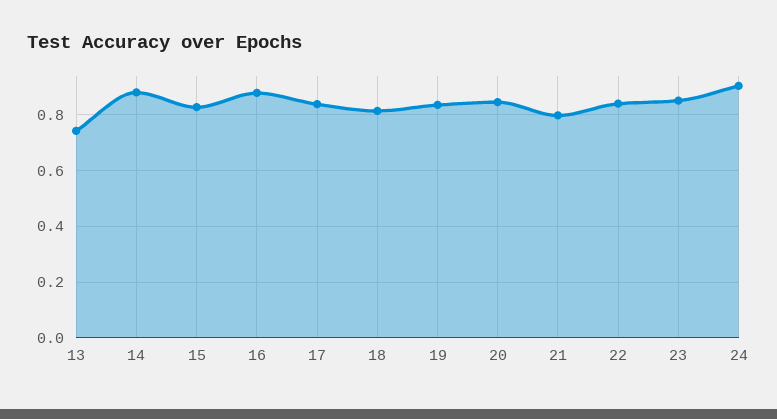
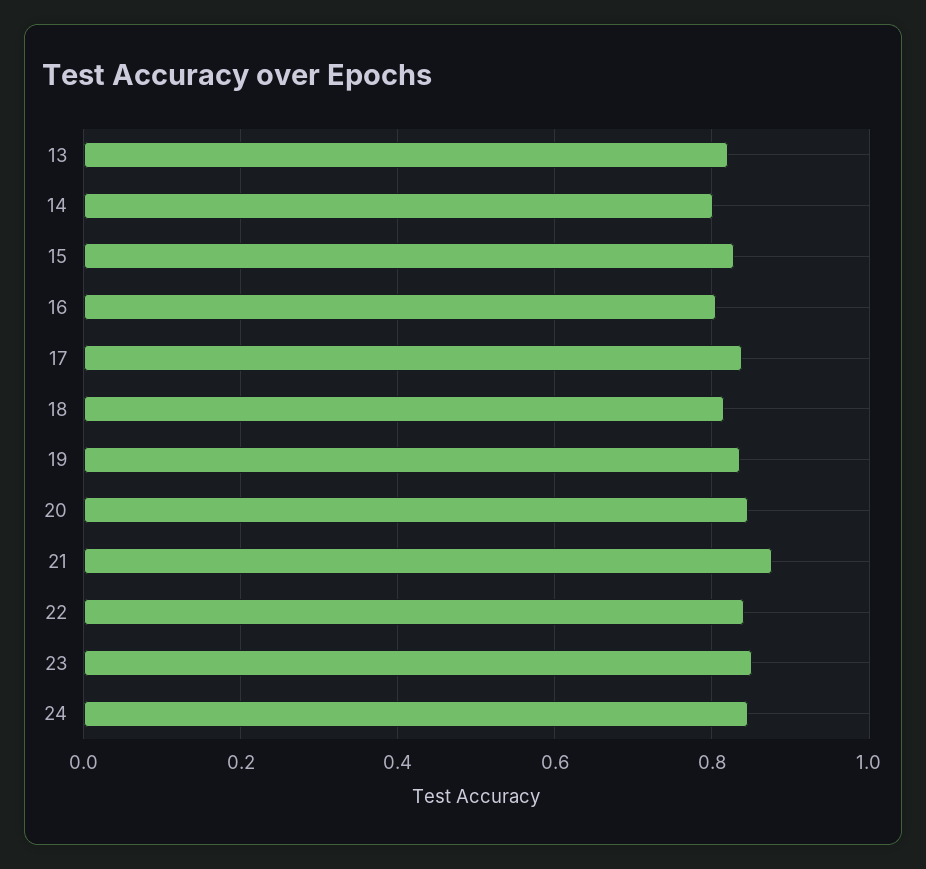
13: 0.75 -> 0.82
14: 0.875 -> 0.8
16: 0.875 -> 0.8
21: 0.8 -> 0.88
24: 0.9 -> 0.84

